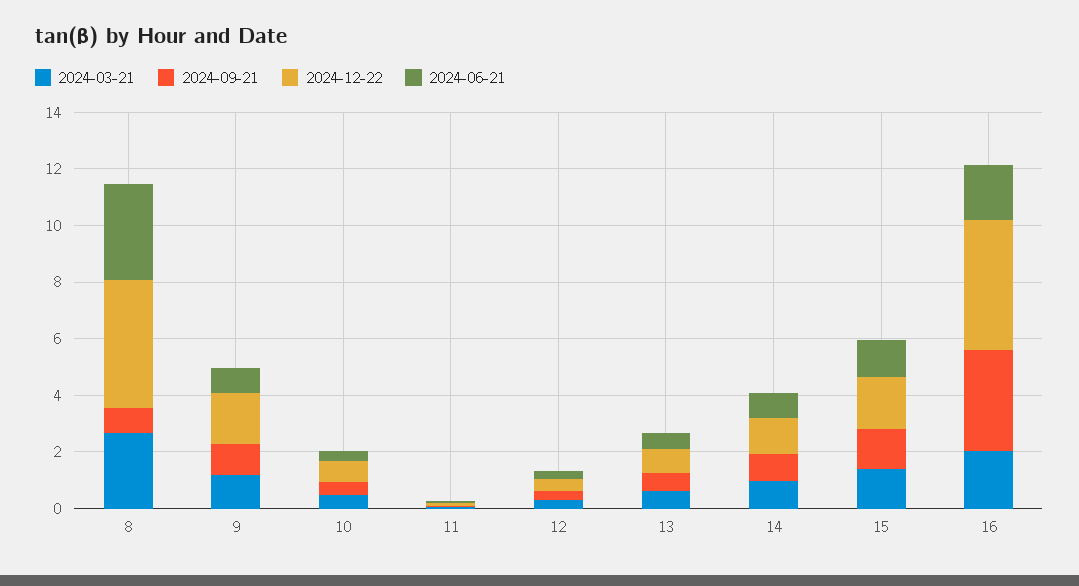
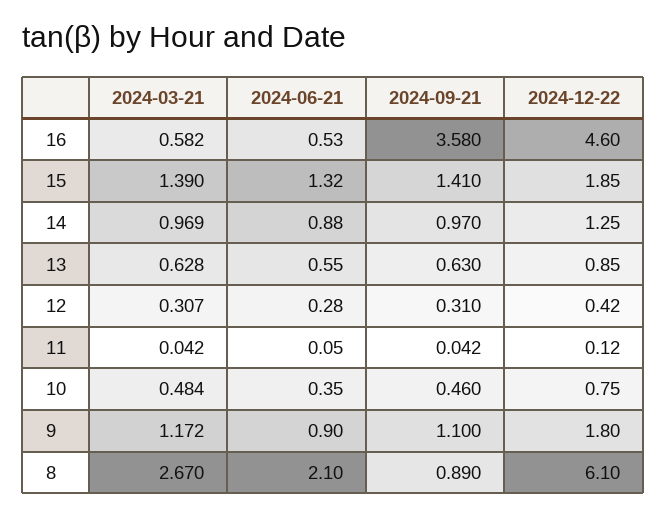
2024-12-22, 8: 4.5 -> 6.1
2024-06-21, 8: 3.5 -> 2.1
2024-03-21, 16: 2 -> 0.582
2024-06-21, 16: 2 -> 0.53

